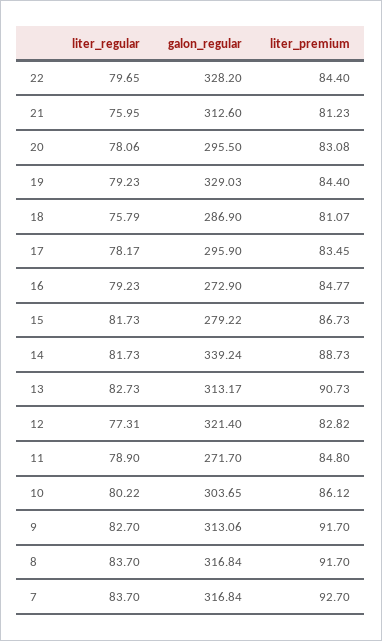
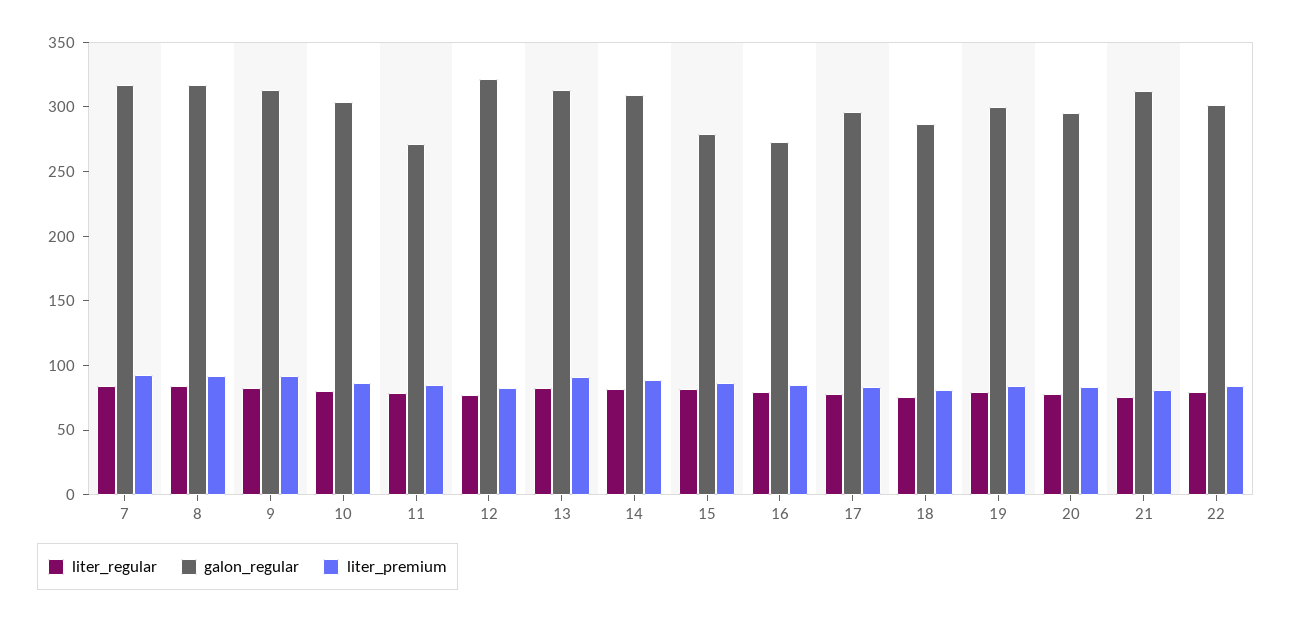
galon_regular, 22: 328.2 -> 300
galon_regular, 19: 329.03 -> 300
galon_regular, 14: 339.24 -> 310

